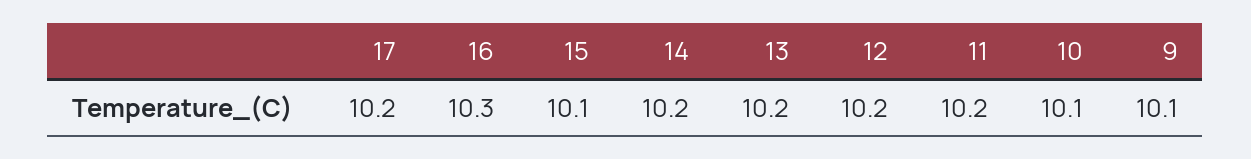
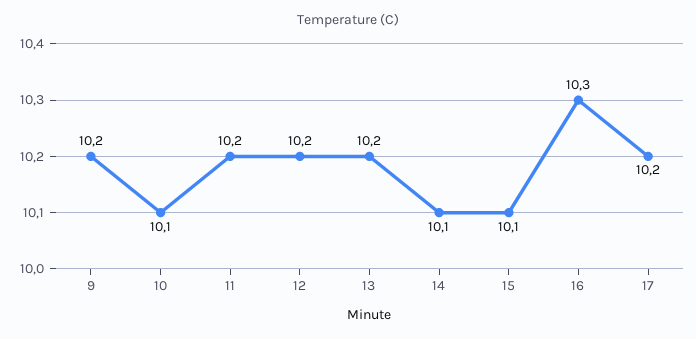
14: 10.2 -> 10.1
9: 10.1 -> 10.2

